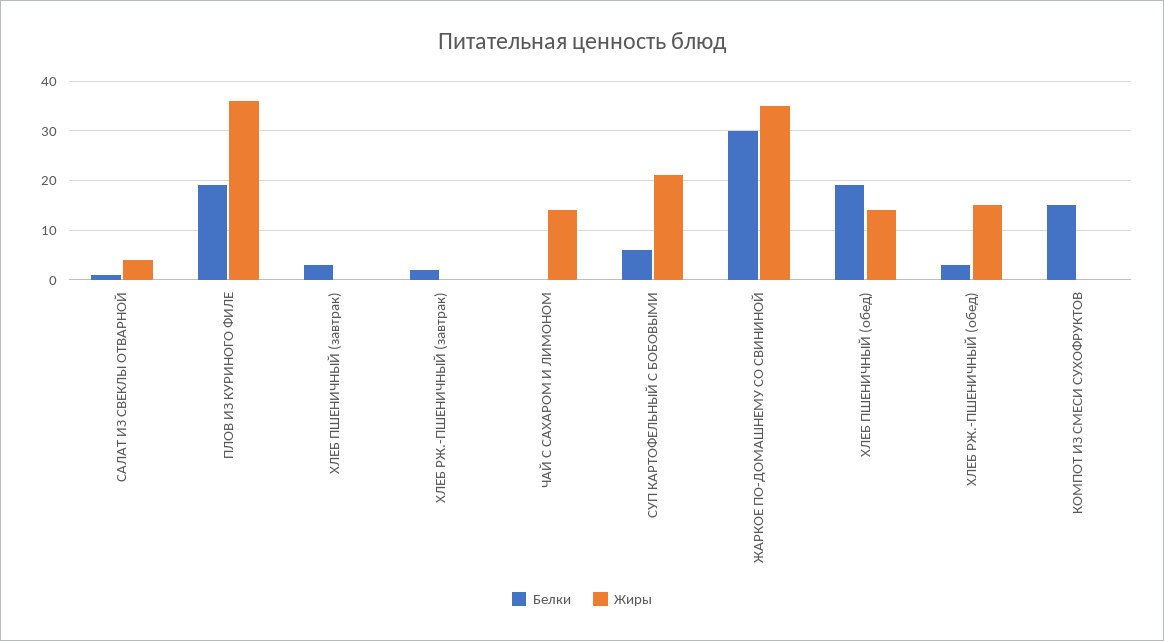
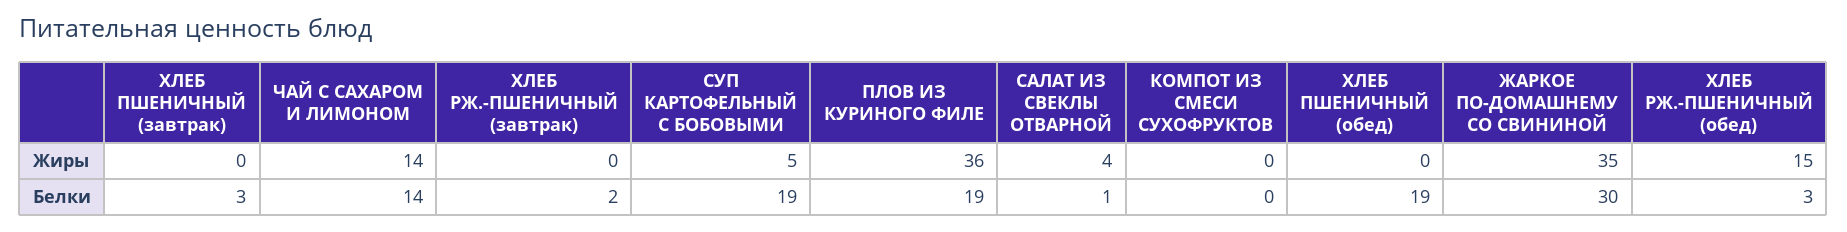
Белки, ЧАЙ С САХАРОМ И ЛИМОНОМ: 0 -> 14
Белки, СУП КАРТОФЕЛЬНЫЙ С БОБОВЫМИ: 5 -> 19
Жиры, СУП КАРТОФЕЛЬНЫЙ С БОБОВЫМИ: 20 -> 5
Жиры, ХЛЕБ ПШЕНИЧНЫЙ (обед): 15 -> 0
Белки, КОМПОТ ИЗ СМЕСИ СУХОФРУКТОВ: 15 -> 0

